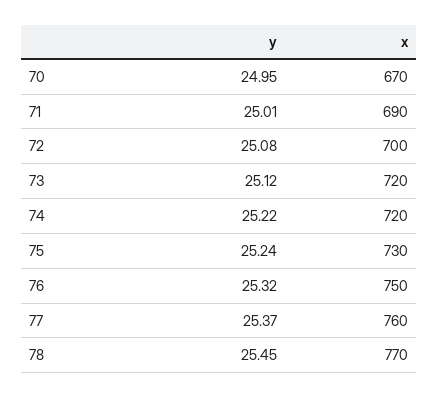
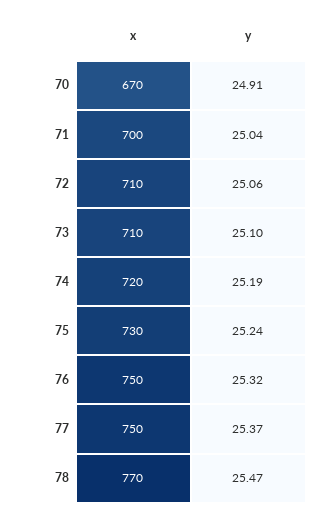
y, 70: 24.95 -> 24.91
y, 71: 25.01 -> 25.04
x, 71: 690 -> 700
y, 72: 25.08 -> 25.06
x, 72: 700 -> 710
y, 73: 25.12 -> 25.1
x, 73: 720 -> 710
y, 74: 25.22 -> 25.19
x, 77: 760 -> 750
y, 78: 25.45 -> 25.47

